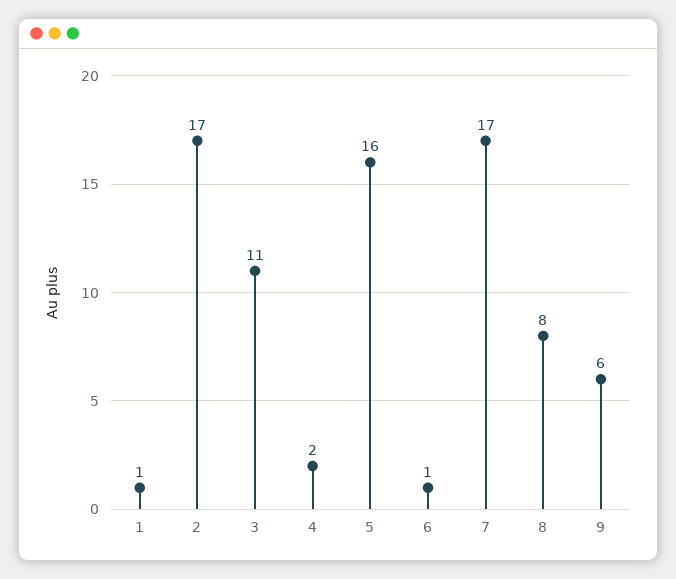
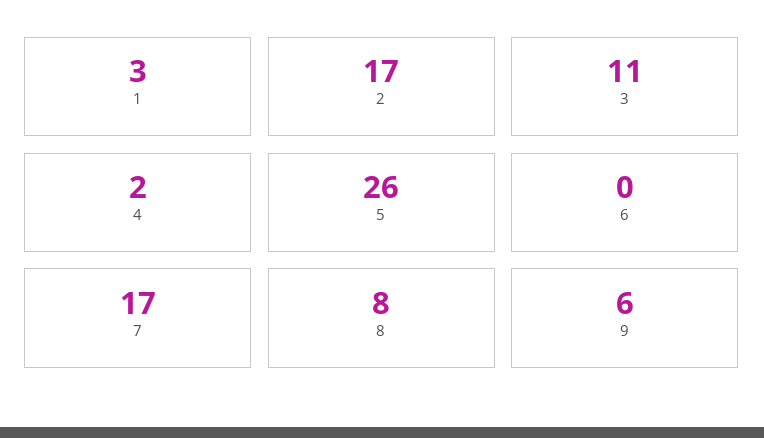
1: 1 -> 3
5: 16 -> 26
6: 1 -> 0

